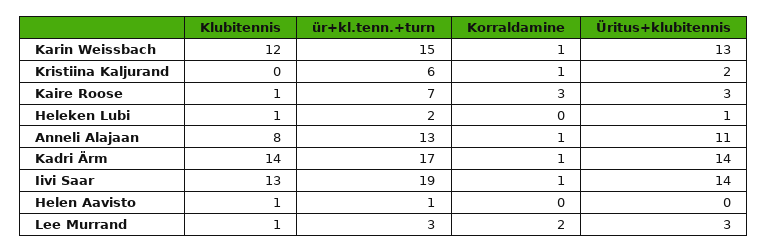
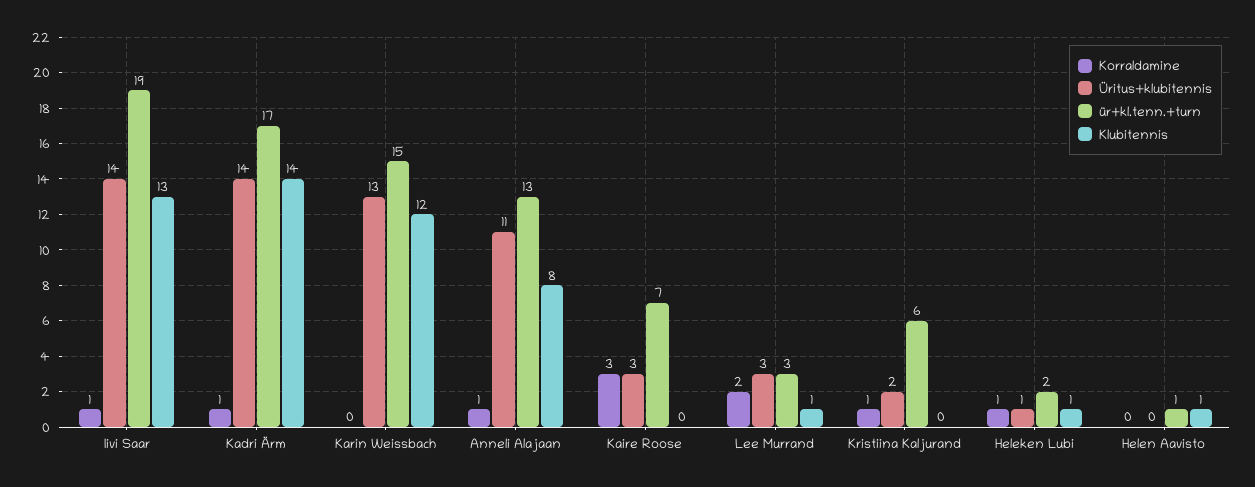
Korraldamine, Karin Weissbach: 1 -> 0
Klubitennis, Kaire Roose: 1 -> 0
Korraldamine, Heleken Lubi: 0 -> 1

